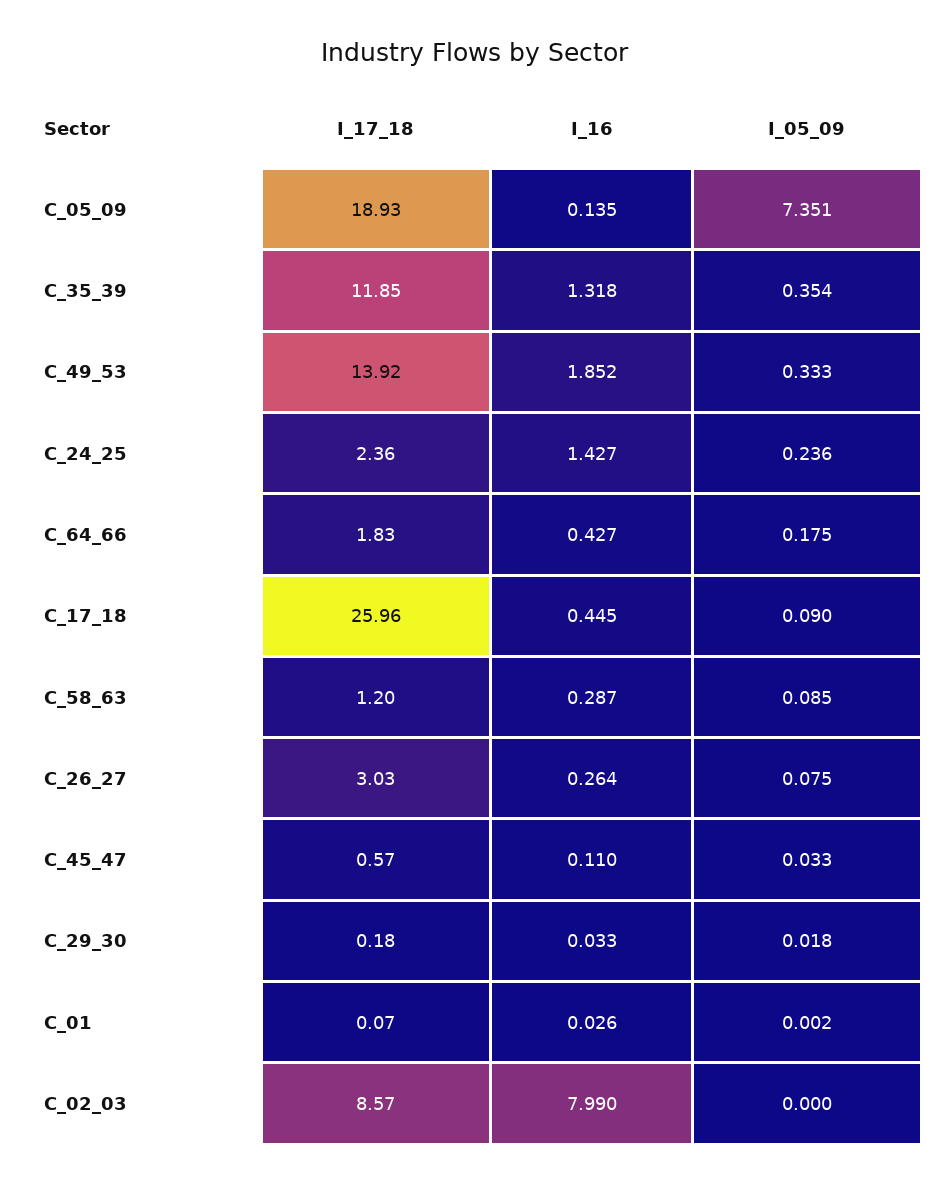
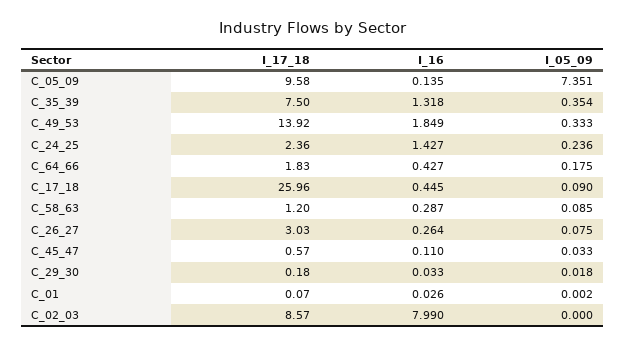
I_17_18, C_05_09: 18.93 -> 9.58
I_17_18, C_35_39: 11.85 -> 7.5
I_16, C_49_53: 1.852 -> 1.849

